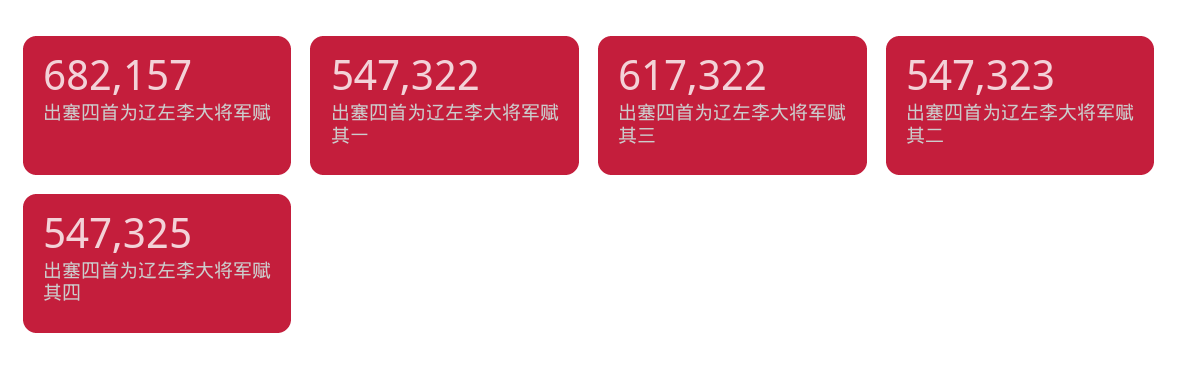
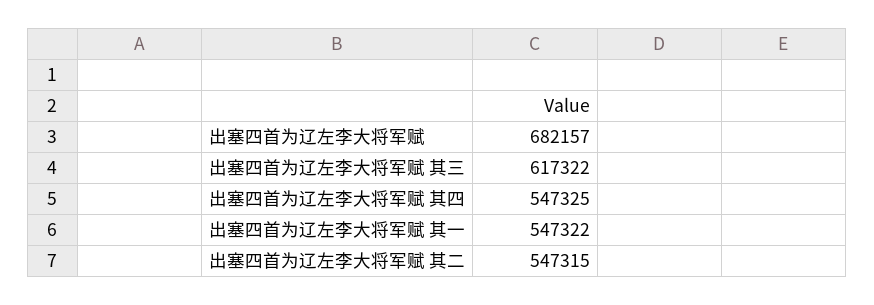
出塞四首为辽左李大将军赋 其二: 547323 -> 547315

